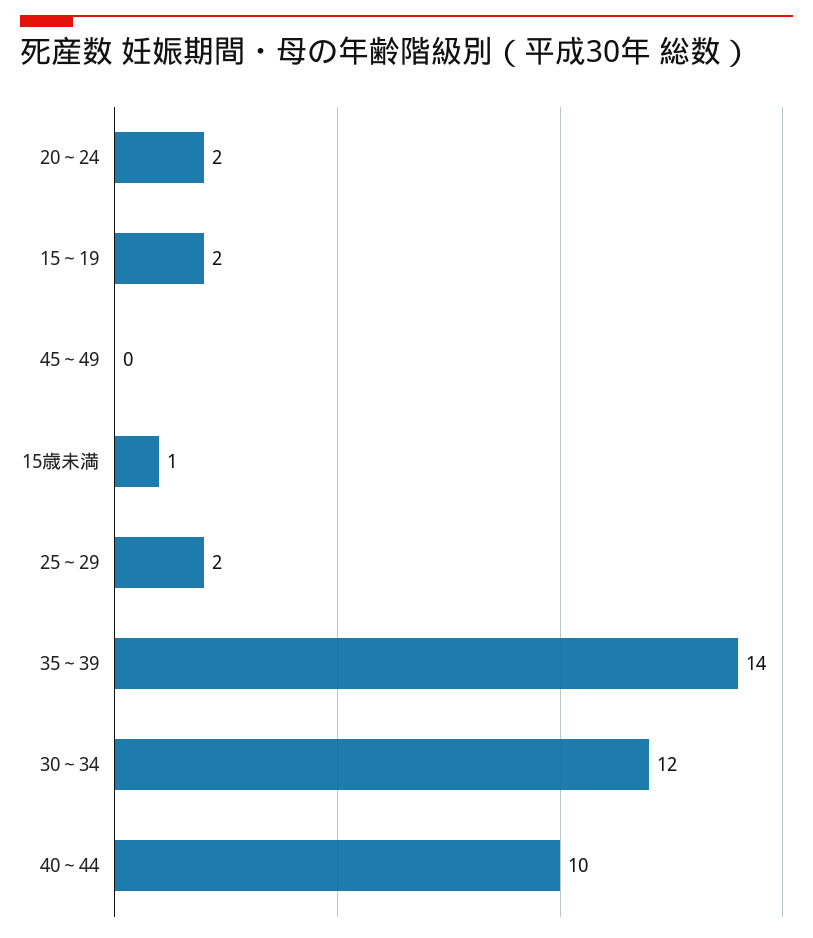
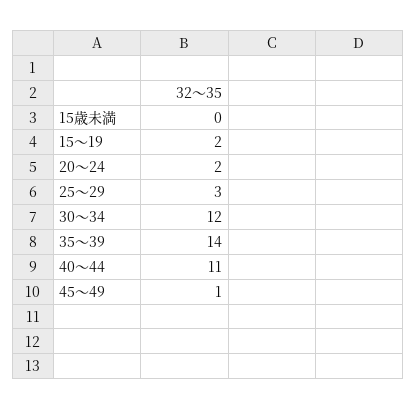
45～49: 0 -> 1
15歳未満: 1 -> 0
25～29: 2 -> 3
40～44: 10 -> 11

